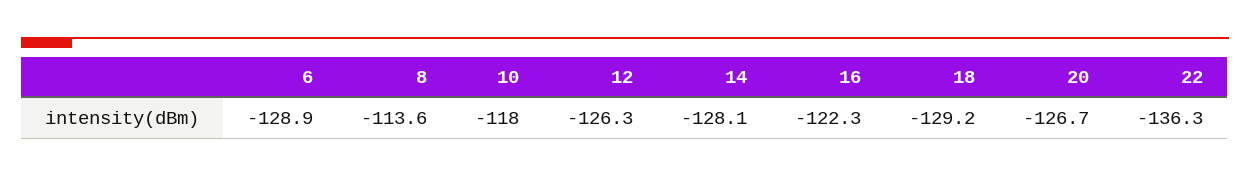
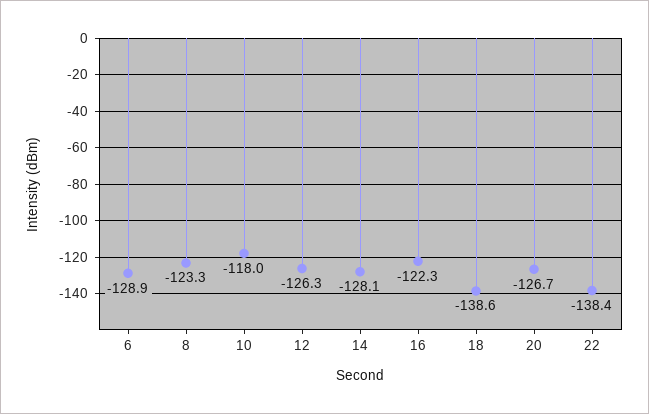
8: -113.6 -> -123.3
18: -129.2 -> -138.6
22: -136.3 -> -138.4

